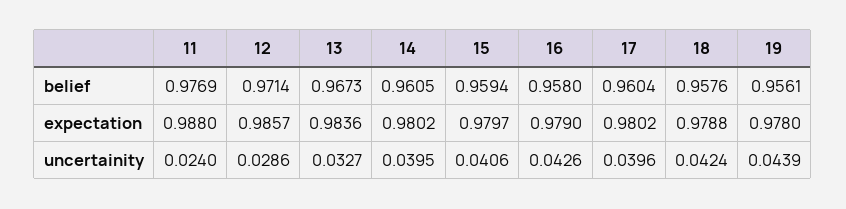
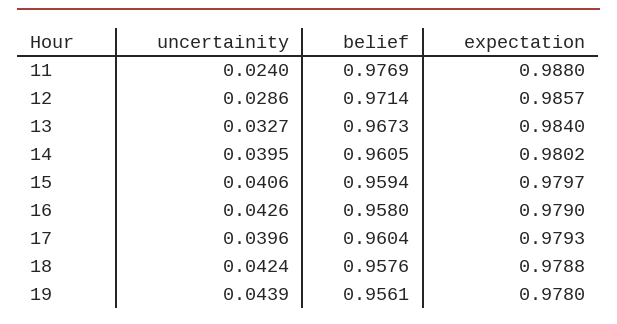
13, expectation: 0.9836 -> 0.984
17, expectation: 0.9802 -> 0.9793

